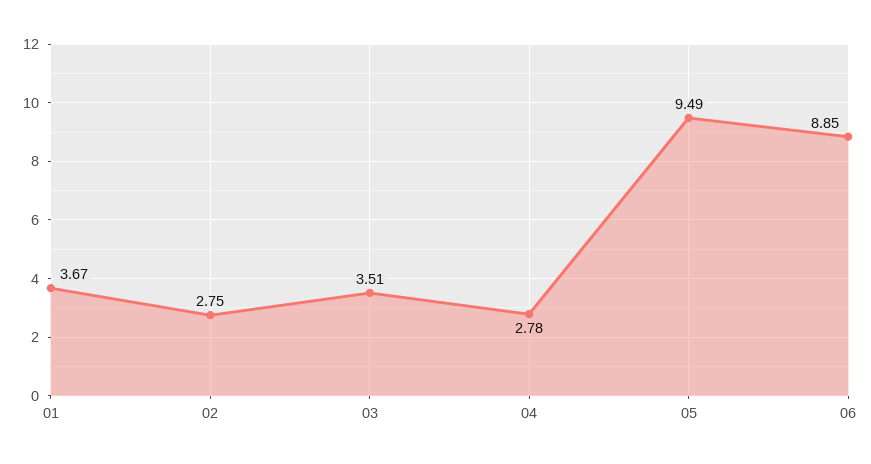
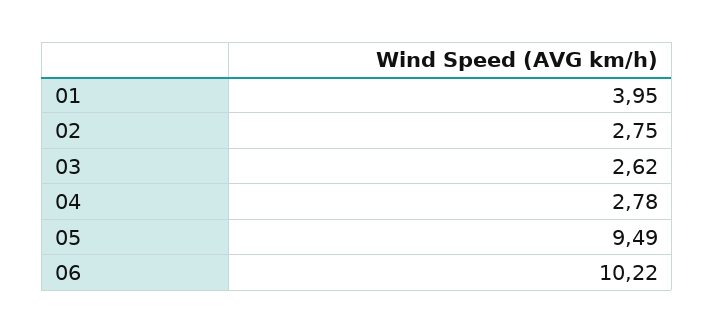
01: 3.67 -> 3.95
03: 3.51 -> 2.62
06: 8.85 -> 10.22

